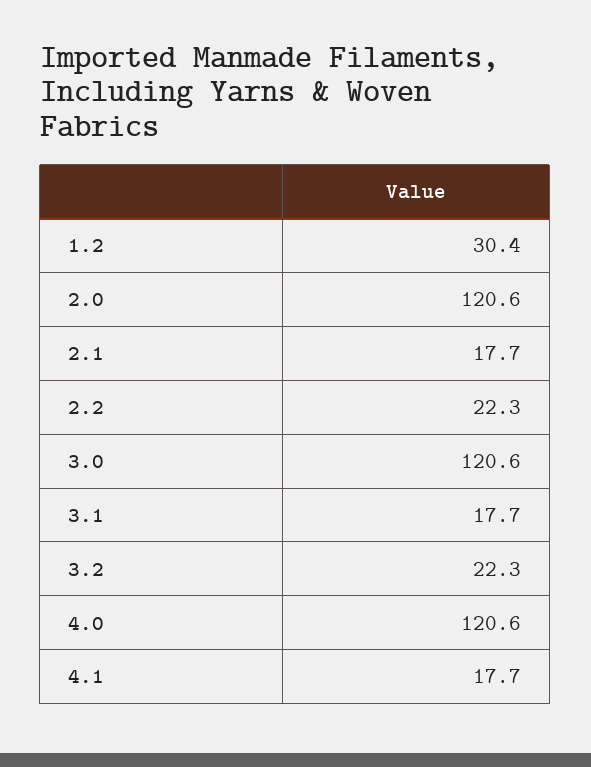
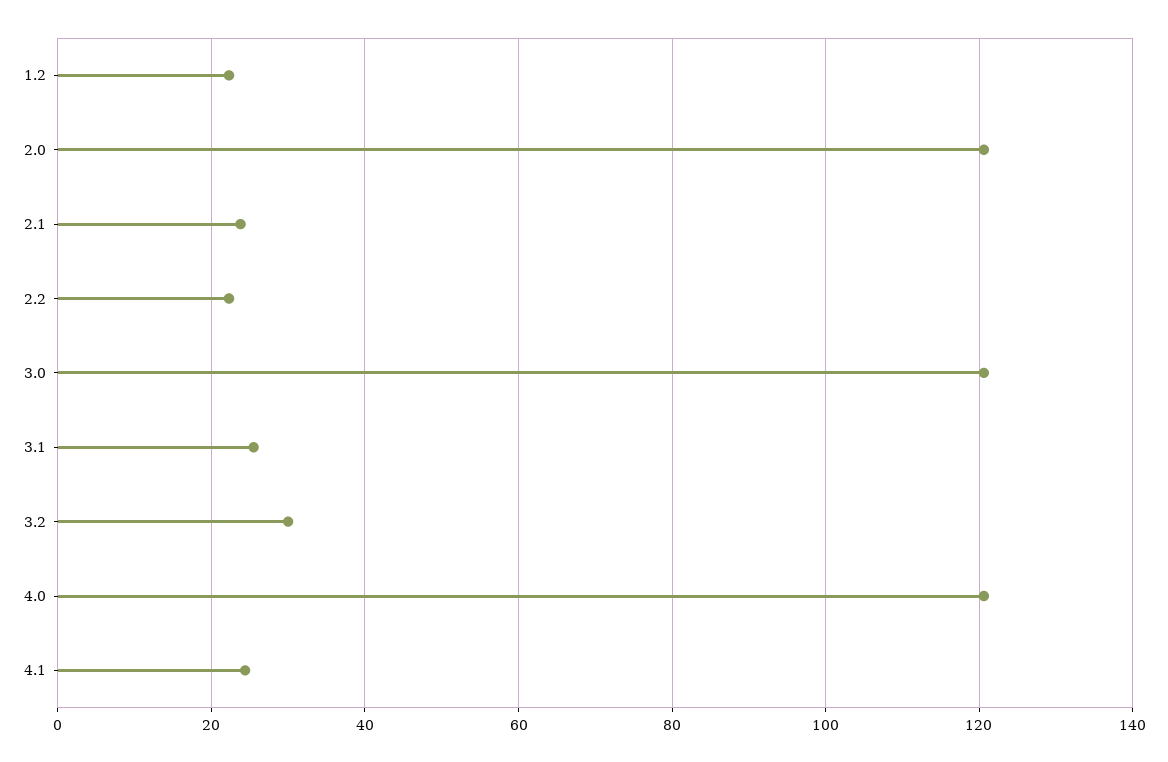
1.2: 30.4 -> 22
2.1: 17.7 -> 24
3.1: 17.7 -> 26
3.2: 22.3 -> 30
4.1: 17.7 -> 24

